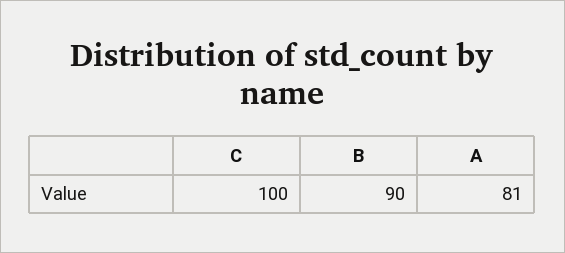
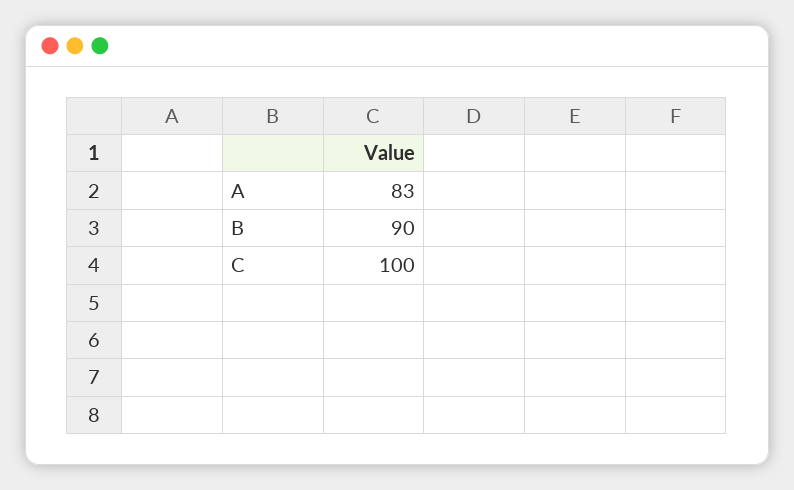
A: 81 -> 83

